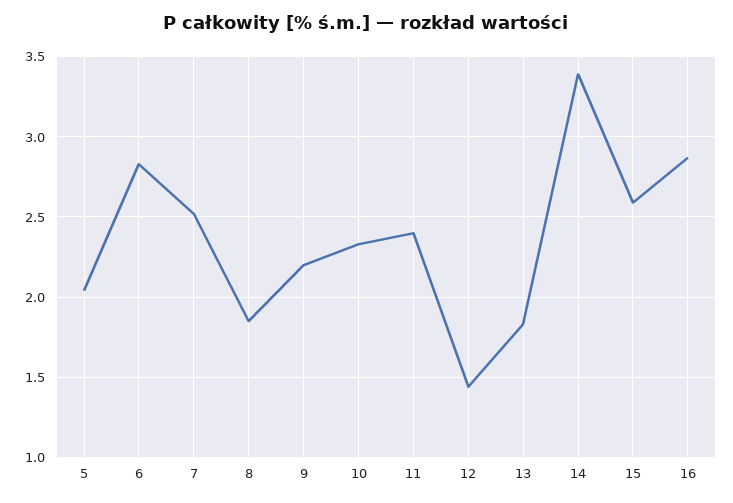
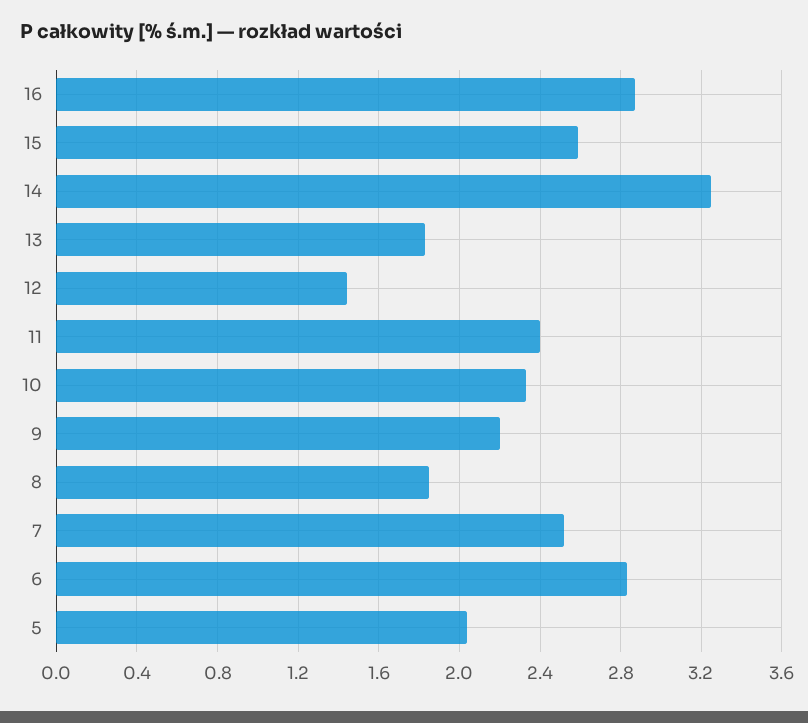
14: 3.4 -> 3.25

